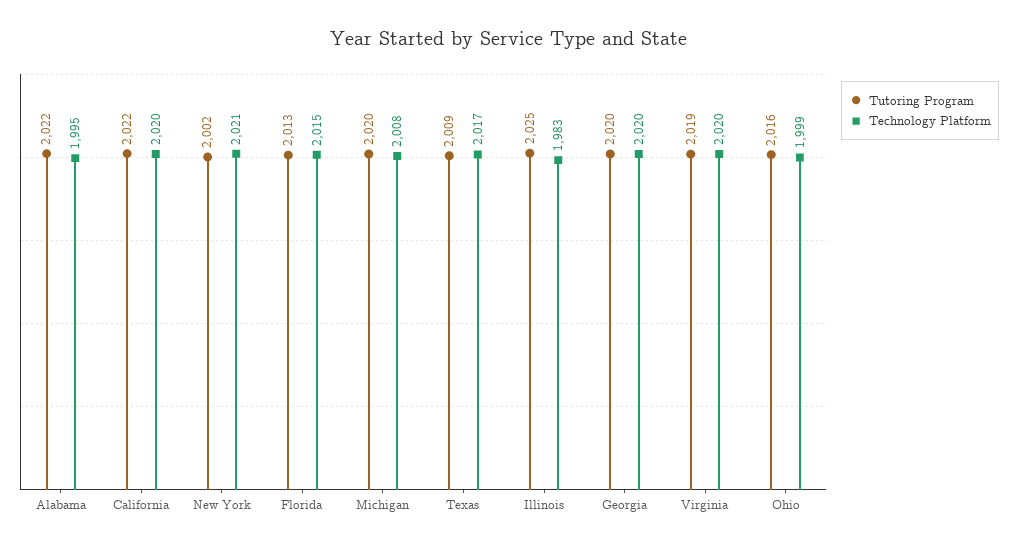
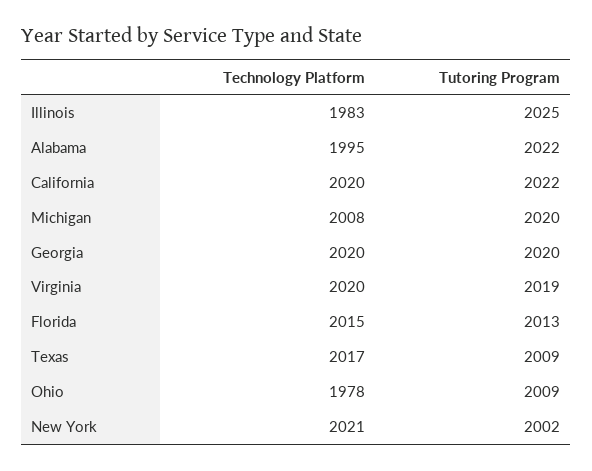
Tutoring Program, Ohio: 2016 -> 2009
Technology Platform, Ohio: 1999 -> 1978

